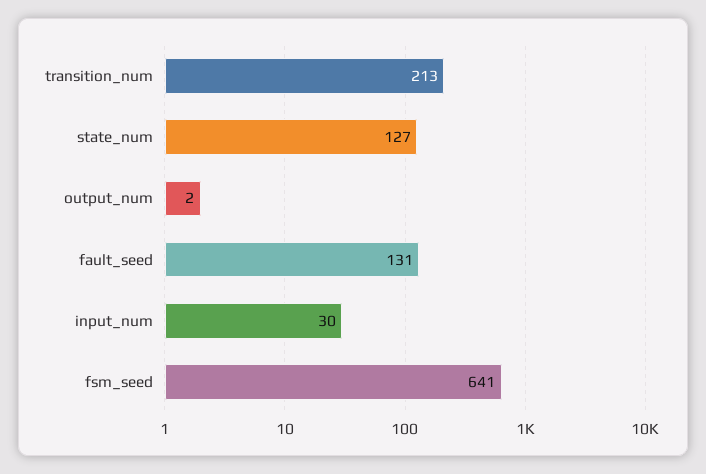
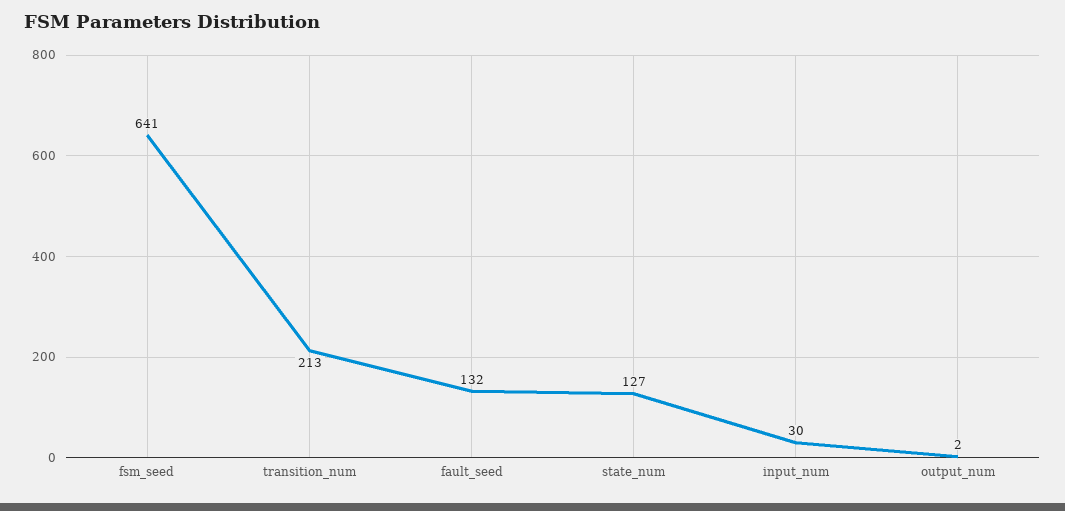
fault_seed: 131 -> 132

